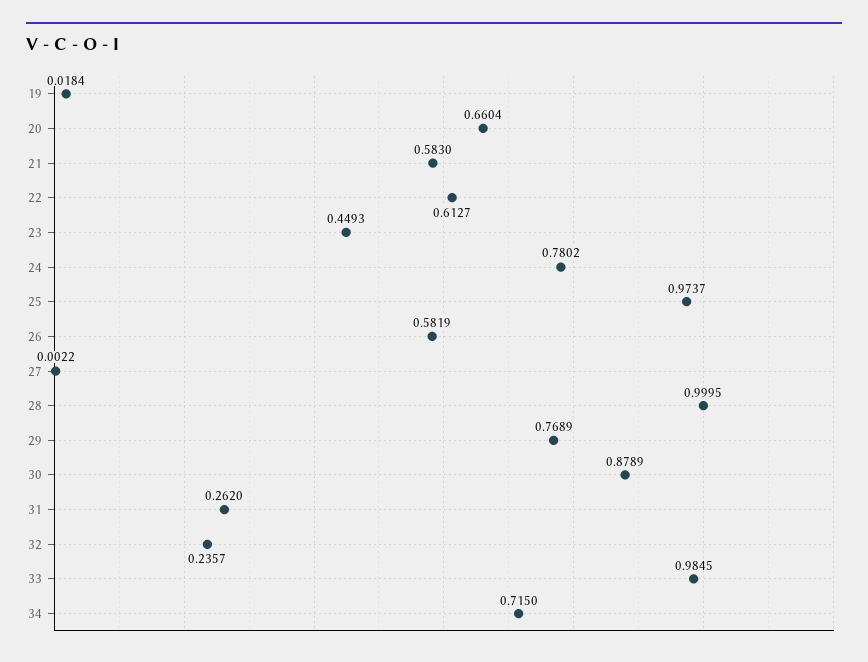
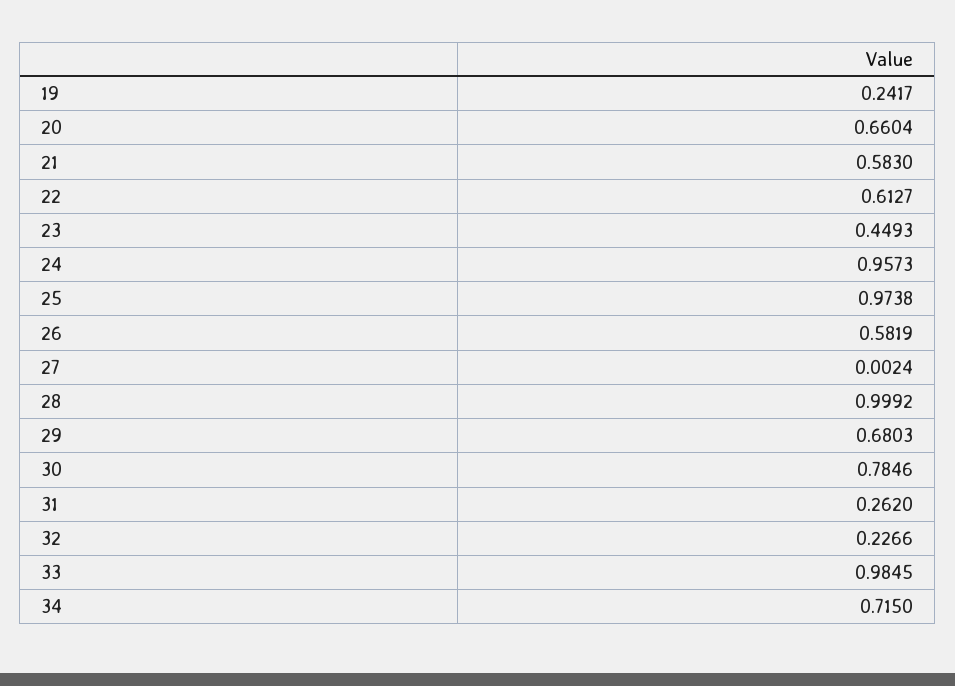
19: 0.0184 -> 0.2417
24: 0.7802 -> 0.9573
25: 0.9737 -> 0.9738
27: 0.0022 -> 0.0024
28: 0.9995 -> 0.9992
29: 0.7689 -> 0.6803
30: 0.8789 -> 0.7846
32: 0.2357 -> 0.2266

